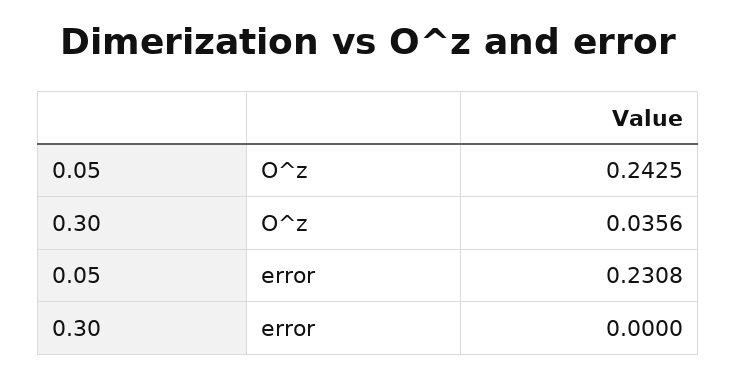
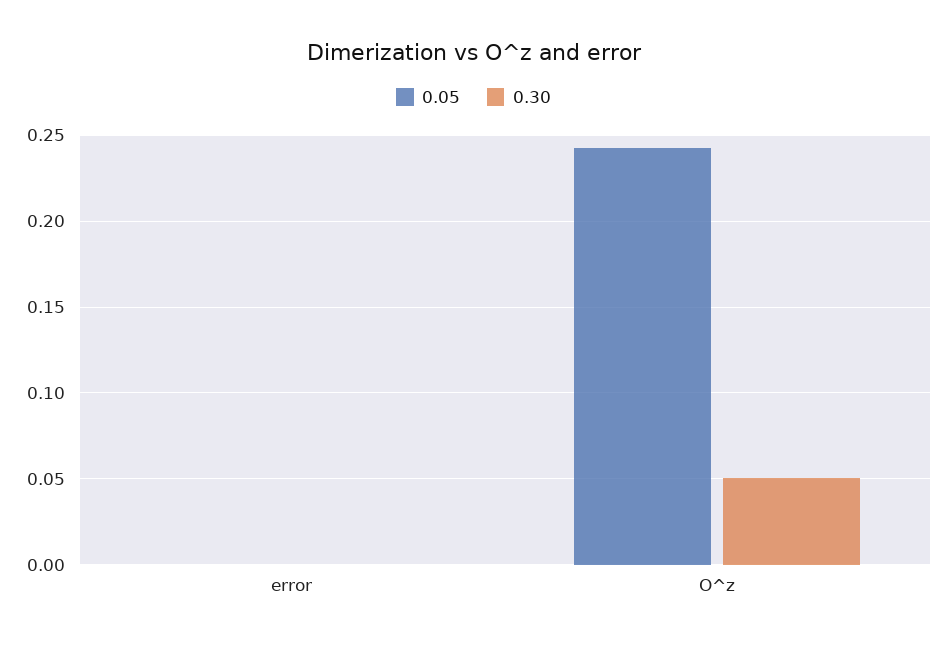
0.30, O^z: 0.0356 -> 0.05
0.05, error: 0.2308 -> 0

